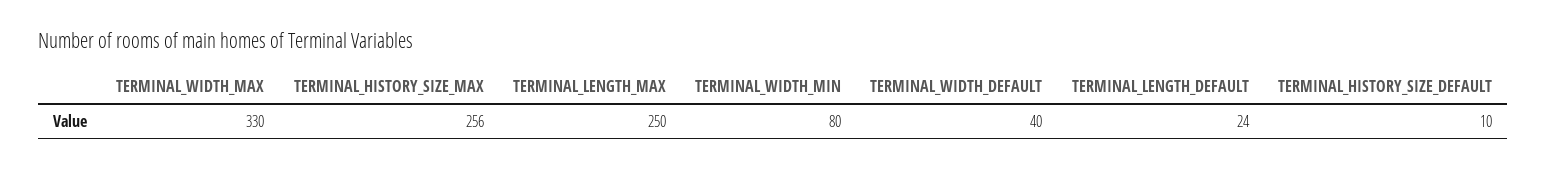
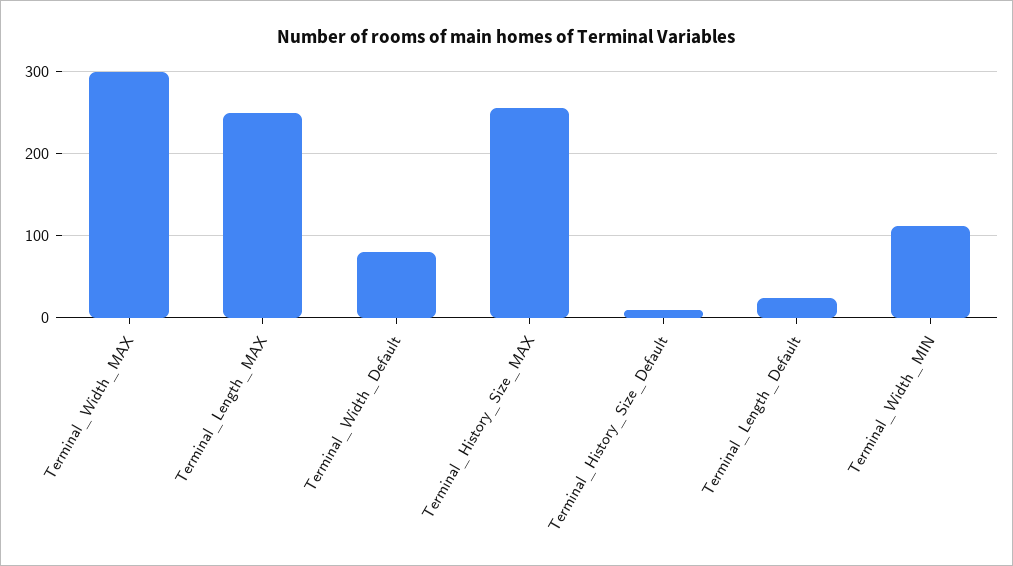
TERMINAL_WIDTH_MAX: 330 -> 300
TERMINAL_WIDTH_MIN: 80 -> 110
TERMINAL_WIDTH_DEFAULT: 40 -> 80

